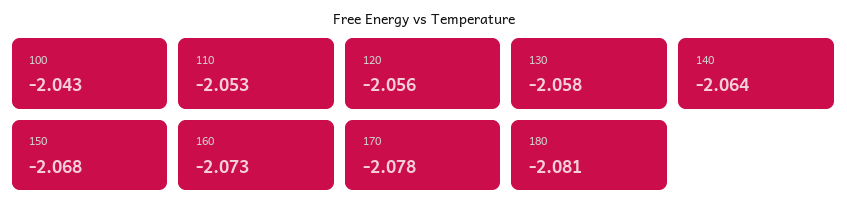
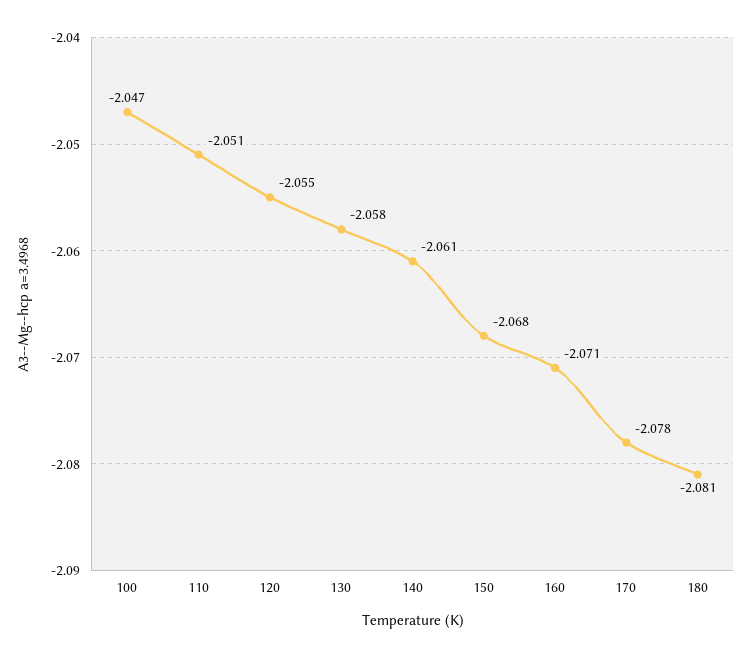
100: -2.043 -> -2.047
110: -2.053 -> -2.051
120: -2.056 -> -2.055
140: -2.064 -> -2.061
160: -2.073 -> -2.071

